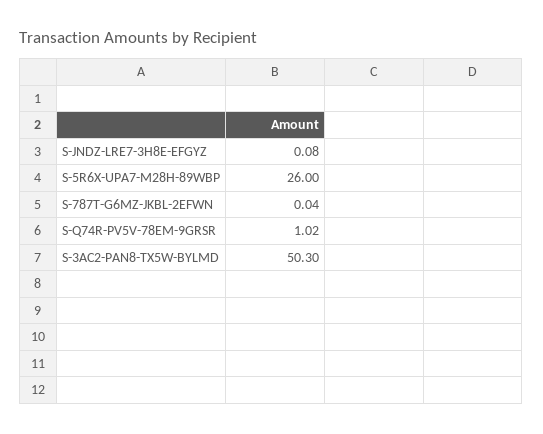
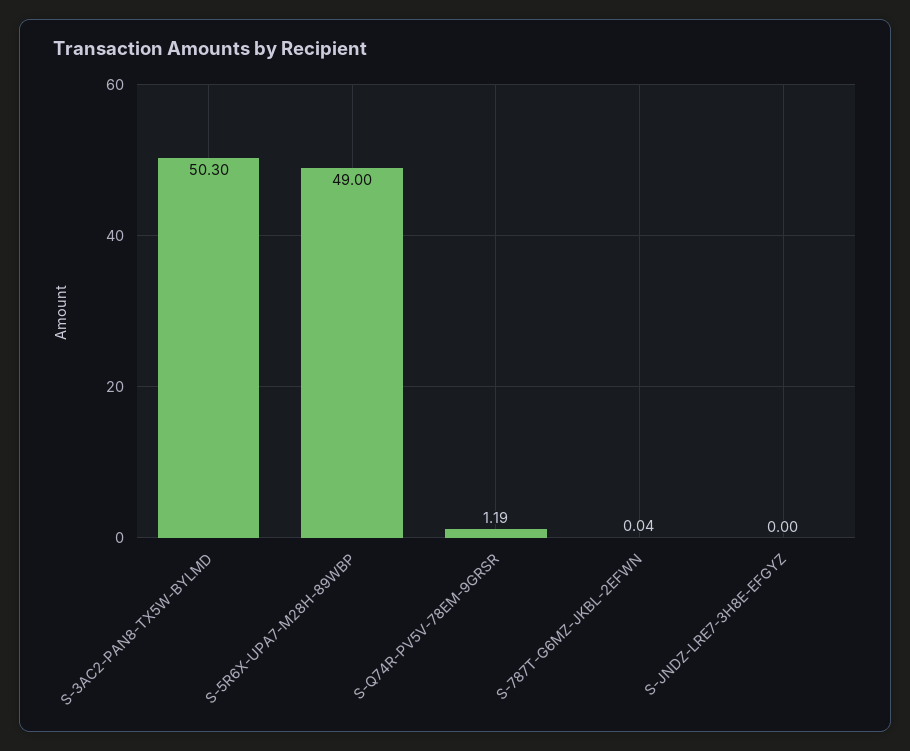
S-JNDZ-LRE7-3H8E-EFGYZ: 0.08 -> 0
S-5R6X-UPA7-M28H-89WBP: 26 -> 49
S-Q74R-PV5V-78EM-9GRSR: 1.02 -> 1.19

